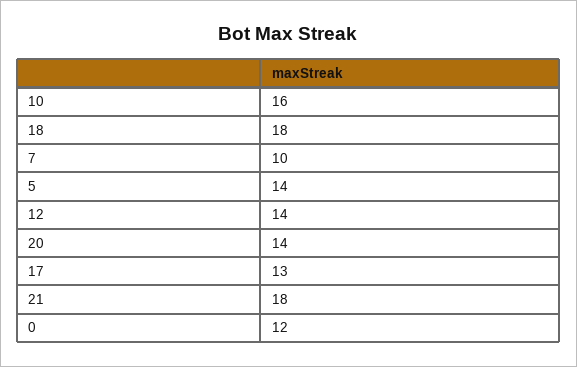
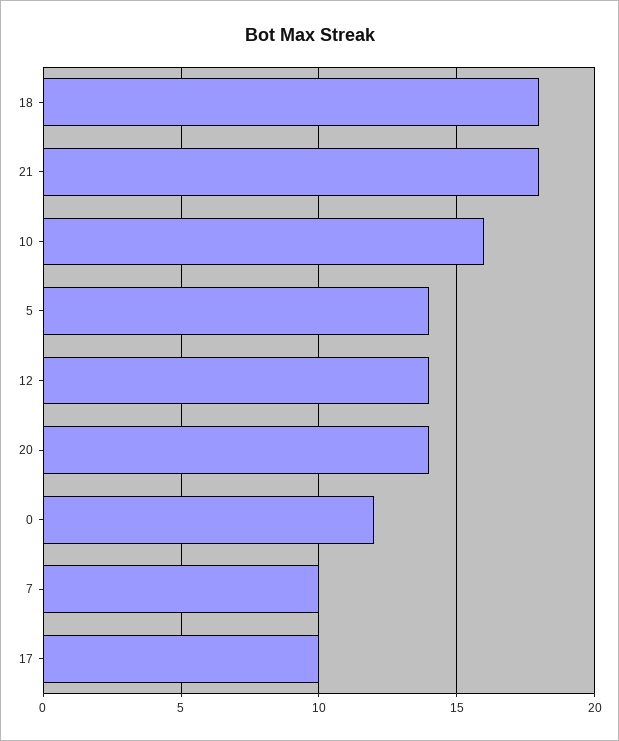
17: 13 -> 10

